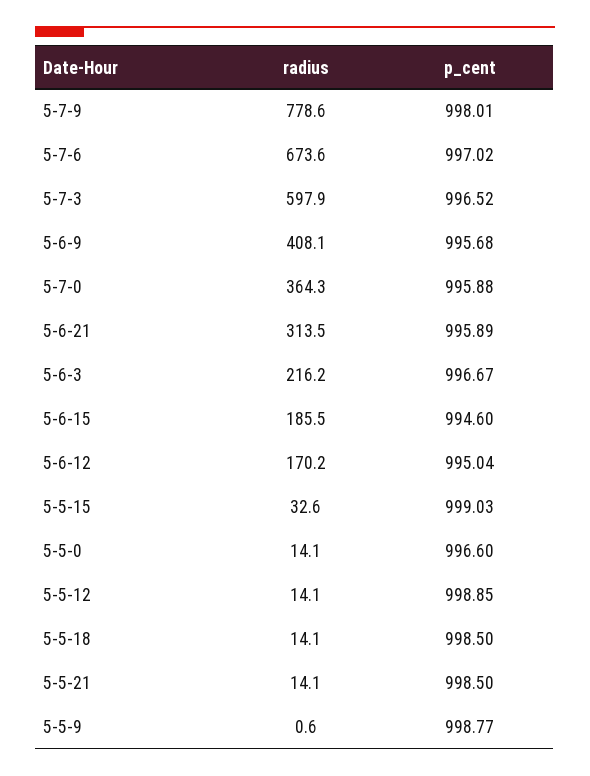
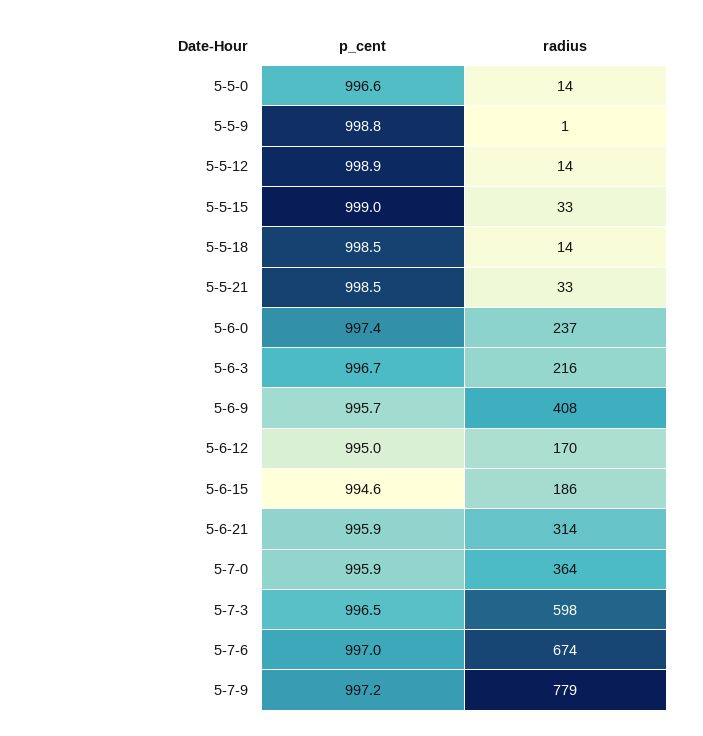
p_cent, 5-7-9: 998.01 -> 997.2
radius, 5-5-21: 14.1 -> 33
p_cent, 5-6-0: none -> 997.4
radius, 5-6-0: none -> 237

